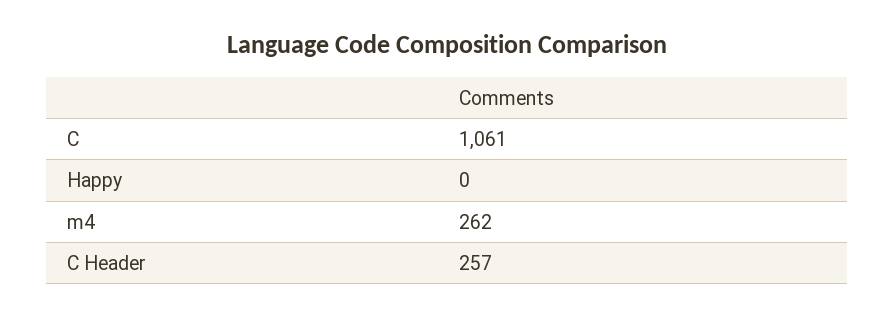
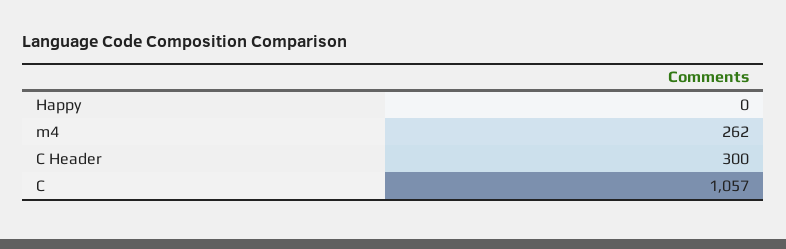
C: 1061 -> 1057
C Header: 257 -> 300

